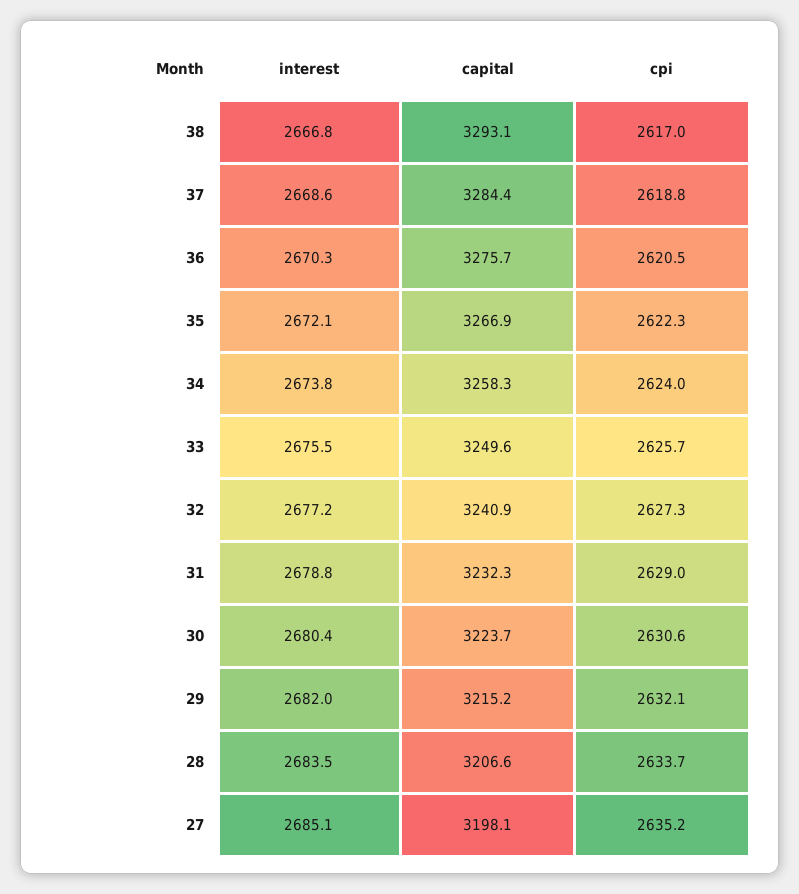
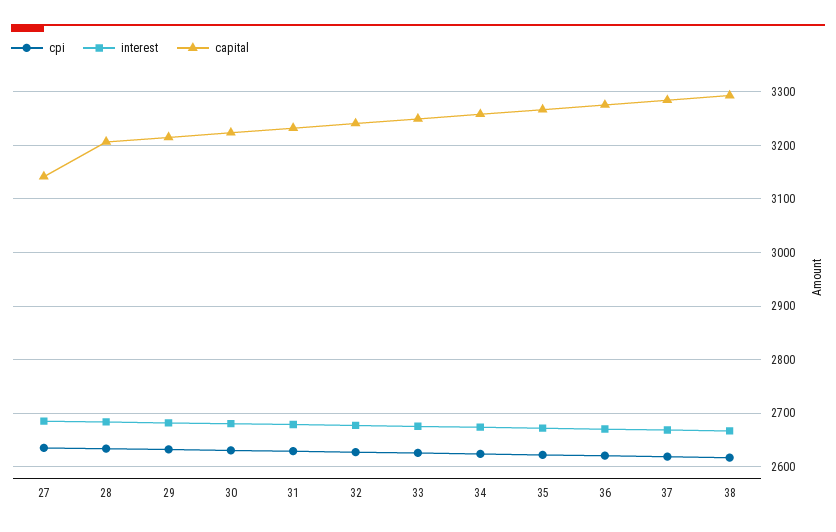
capital, 27: 3198.1 -> 3140

